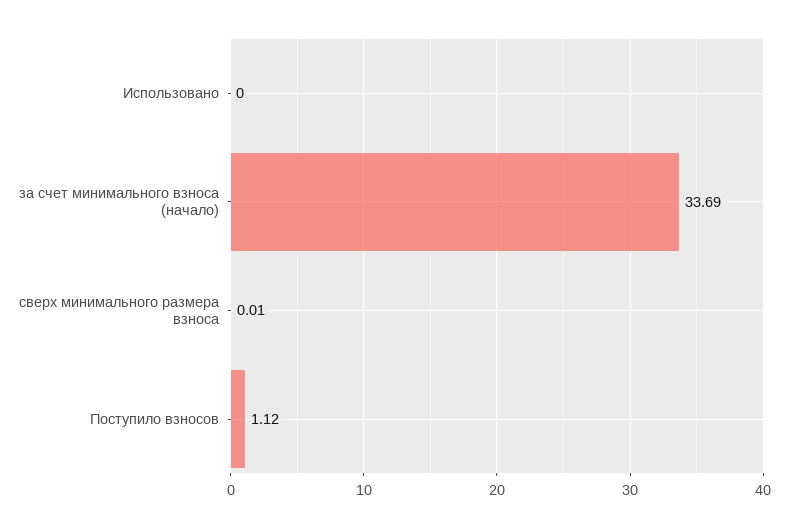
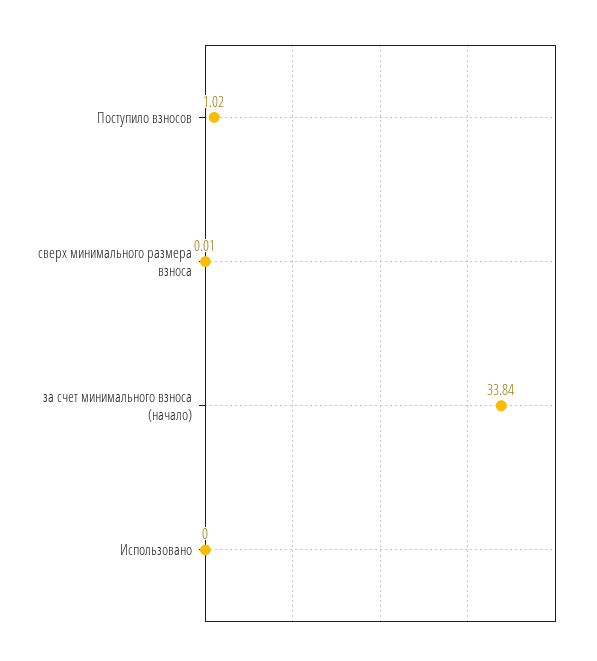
за счет минимального взноса (начало): 33.69 -> 33.84
Поступило взносов: 1.12 -> 1.02

